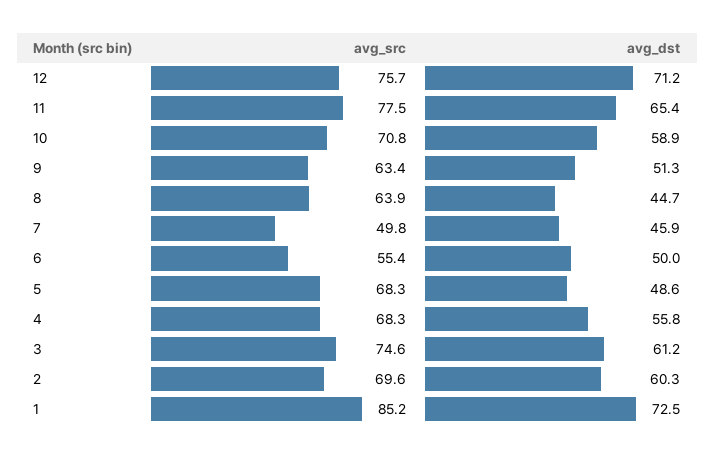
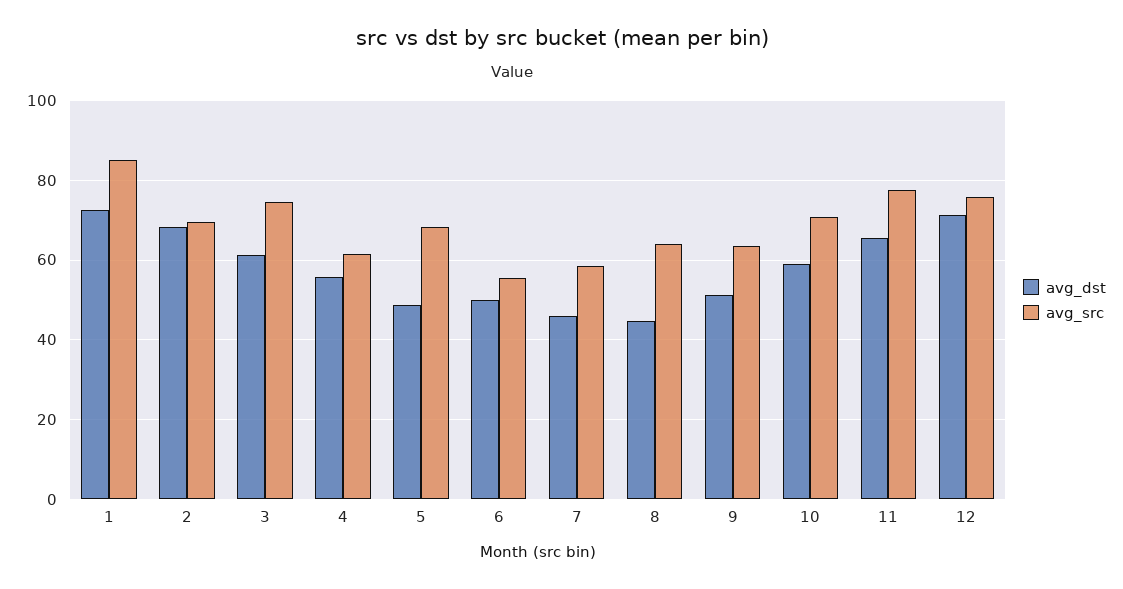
avg_src, 7: 49.8 -> 58
avg_src, 4: 68.3 -> 62
avg_dst, 2: 60.3 -> 68

